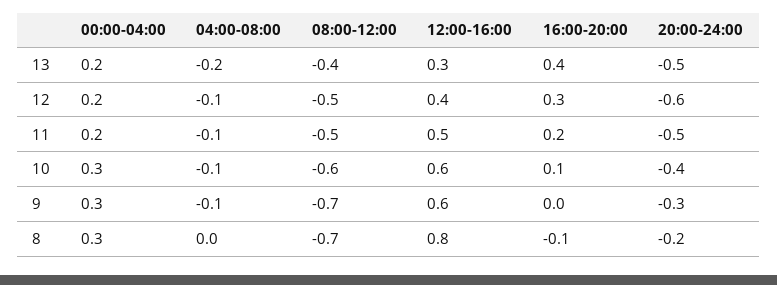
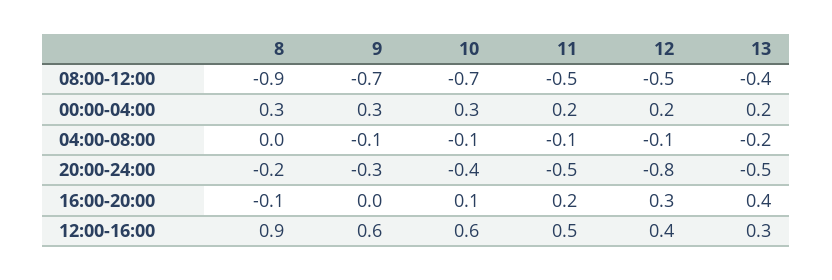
20:00-24:00, 12: -0.6 -> -0.8
08:00-12:00, 10: -0.6 -> -0.7
08:00-12:00, 8: -0.7 -> -0.9
12:00-16:00, 8: 0.8 -> 0.9

